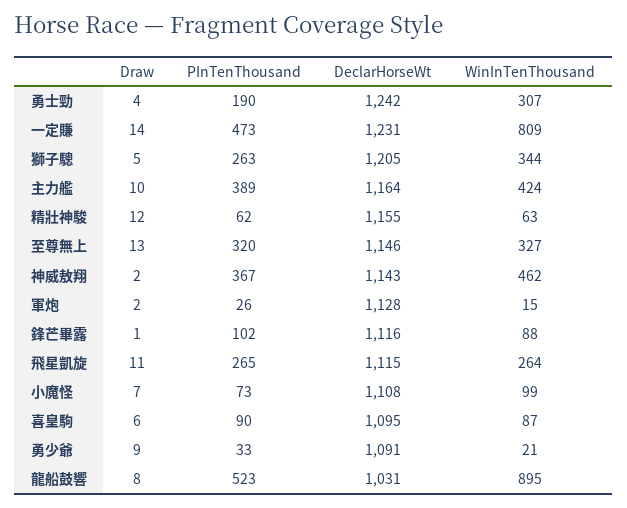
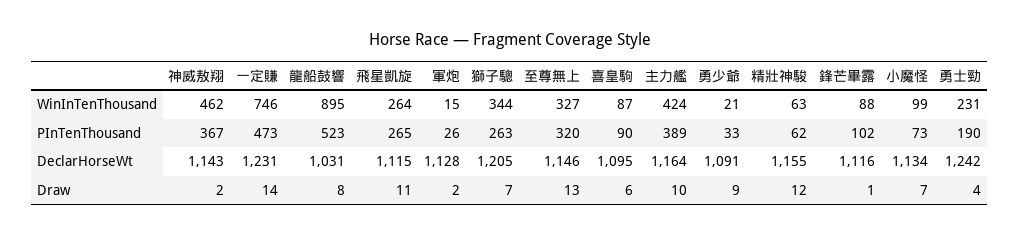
WinInTenThousand, 勇士勁: 307 -> 231
WinInTenThousand, 一定賺: 809 -> 746
Draw, 獅子驄: 5 -> 7
DeclarHorseWt, 小魔怪: 1108 -> 1134

